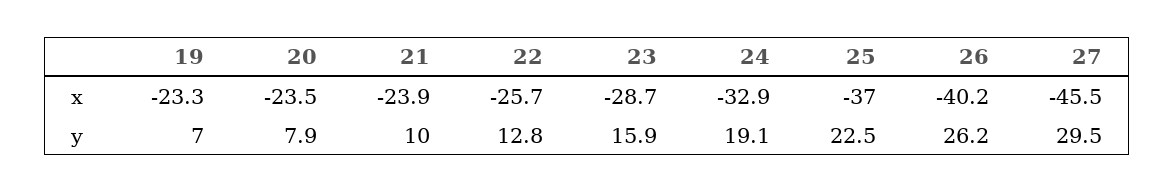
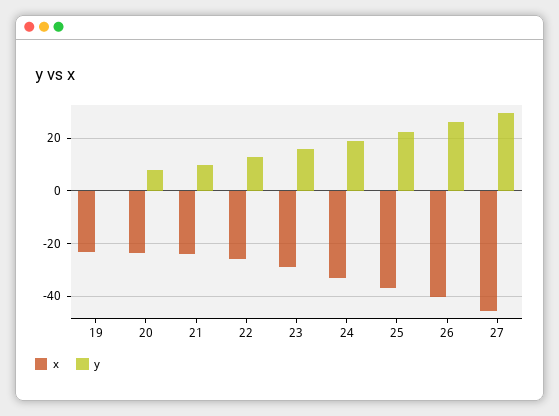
y, 19: 7 -> 0

